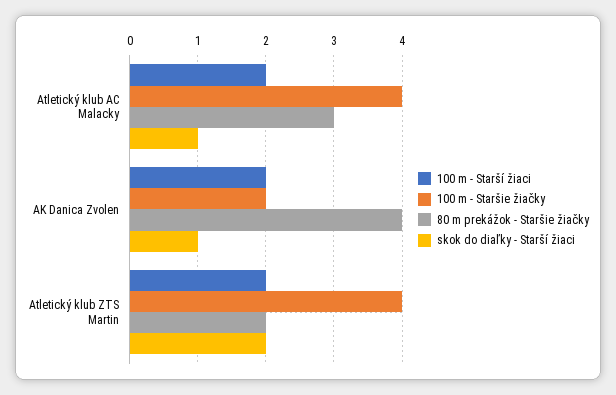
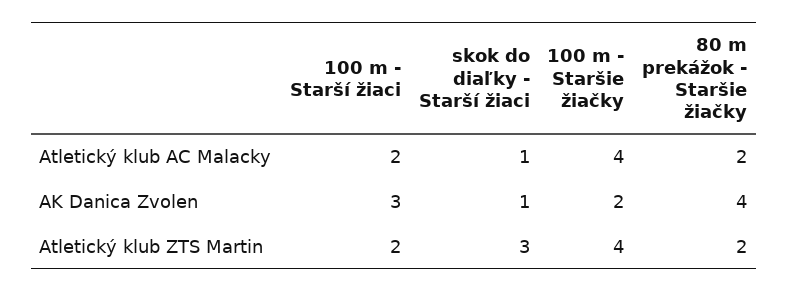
80 m prekážok - Staršie žiačky, Atletický klub AC Malacky: 3 -> 2
100 m - Starší žiaci, AK Danica Zvolen: 2 -> 3
skok do diaľky - Starší žiaci, Atletický klub ZTS Martin: 2 -> 3

